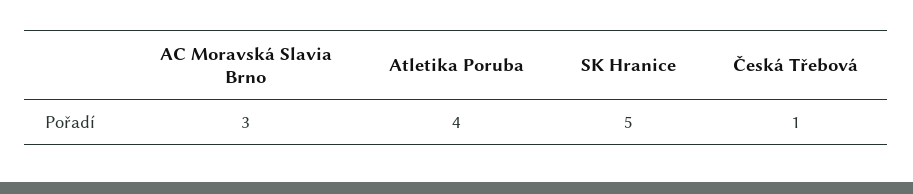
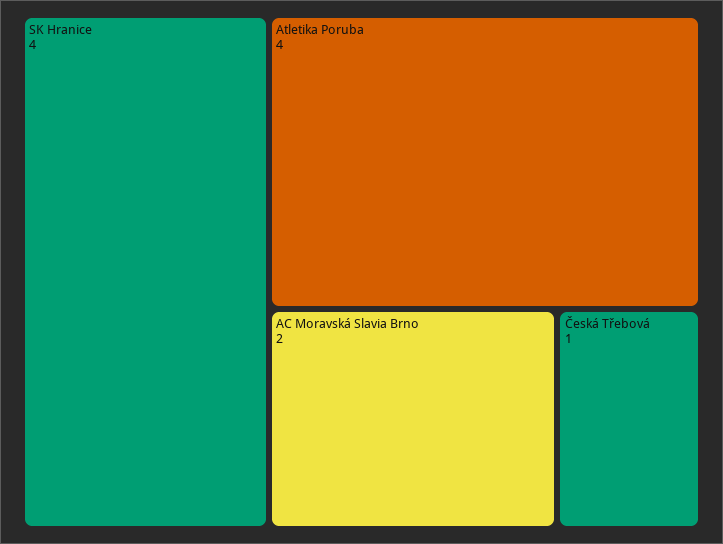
AC Moravská Slavia Brno: 3 -> 2
SK Hranice: 5 -> 4

